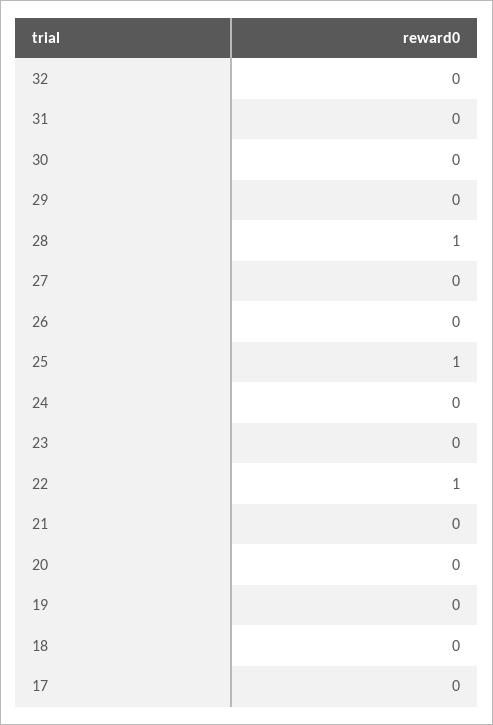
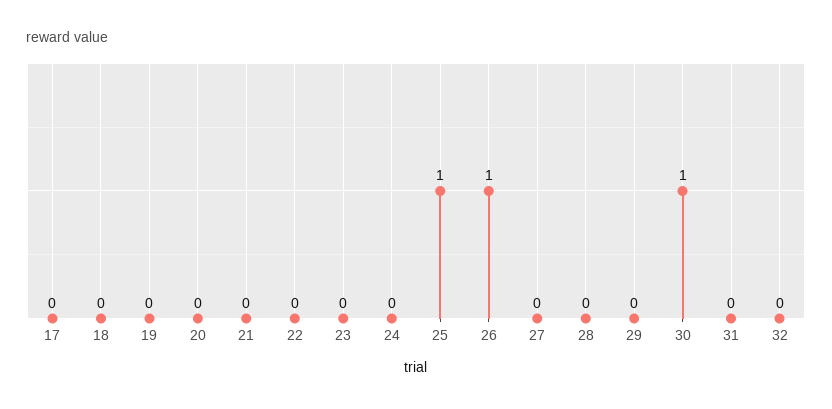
30: 0 -> 1
28: 1 -> 0
26: 0 -> 1
22: 1 -> 0

